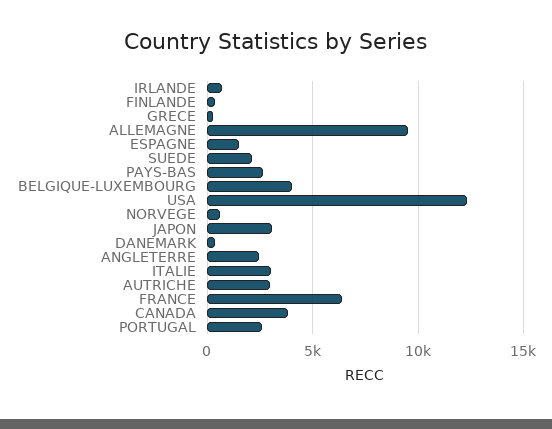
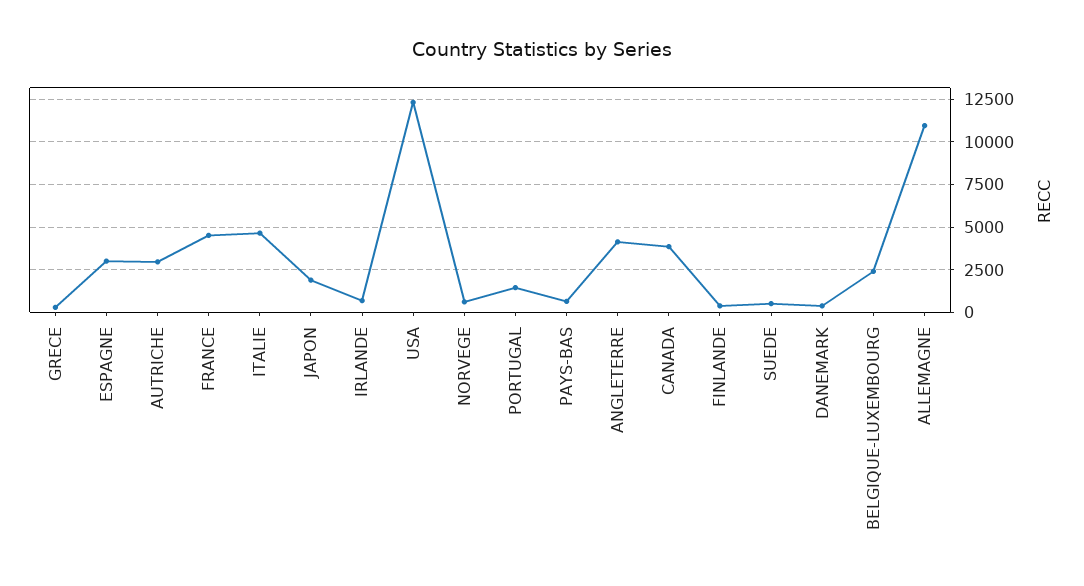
ALLEMAGNE: 9500 -> 11000
ESPAGNE: 1500 -> 3000
SUEDE: 2000 -> 500
PAYS-BAS: 2500 -> 500
BELGIQUE-LUXEMBOURG: 4000 -> 2500
JAPON: 3000 -> 2000
ANGLETERRE: 2500 -> 4000
ITALIE: 3000 -> 4500
FRANCE: 6500 -> 4500
PORTUGAL: 2500 -> 1500

